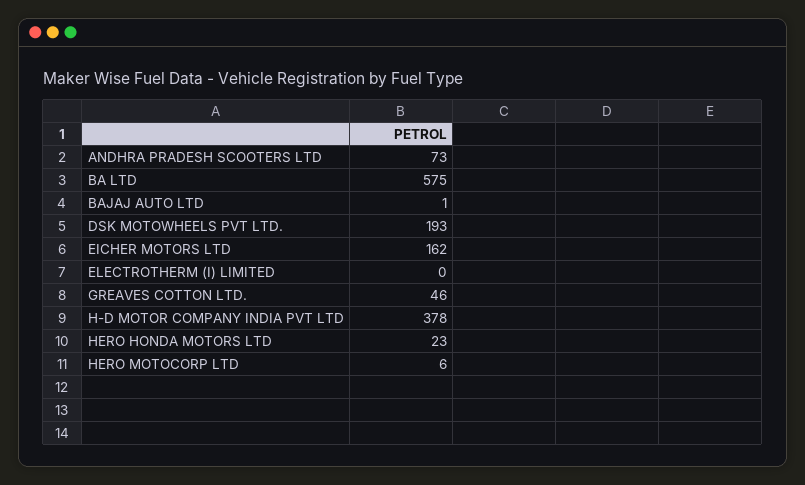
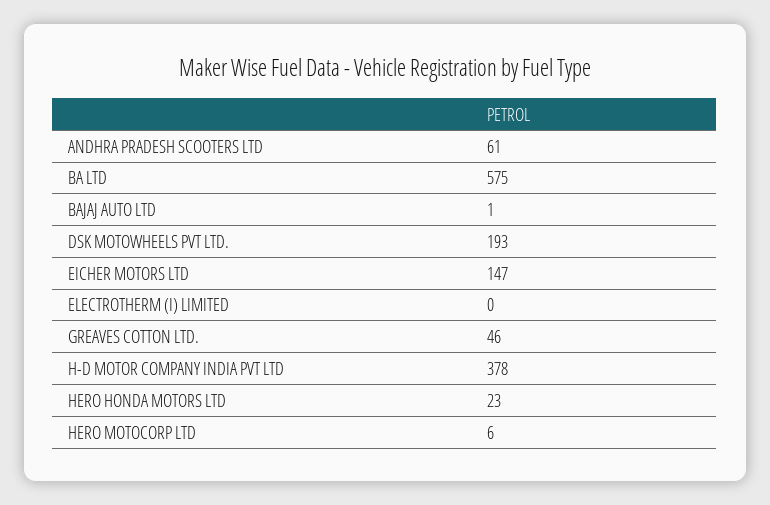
ANDHRA PRADESH SCOOTERS LTD: 73 -> 61
EICHER MOTORS LTD: 162 -> 147

